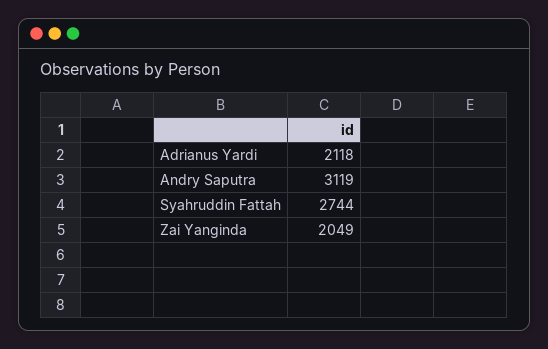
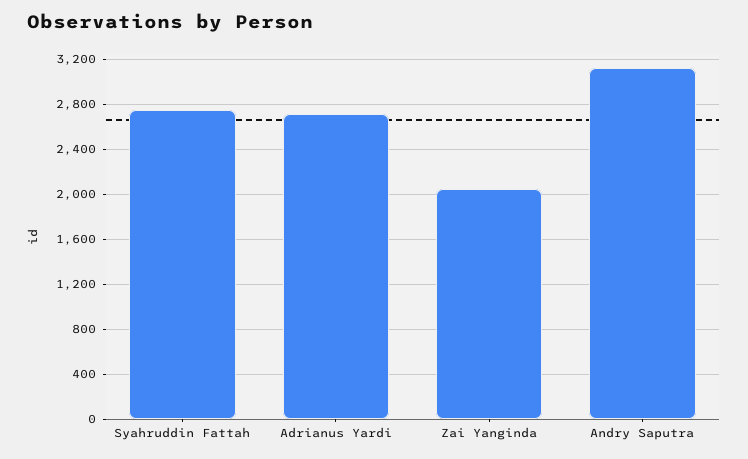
Adrianus Yardi: 2118 -> 2700

